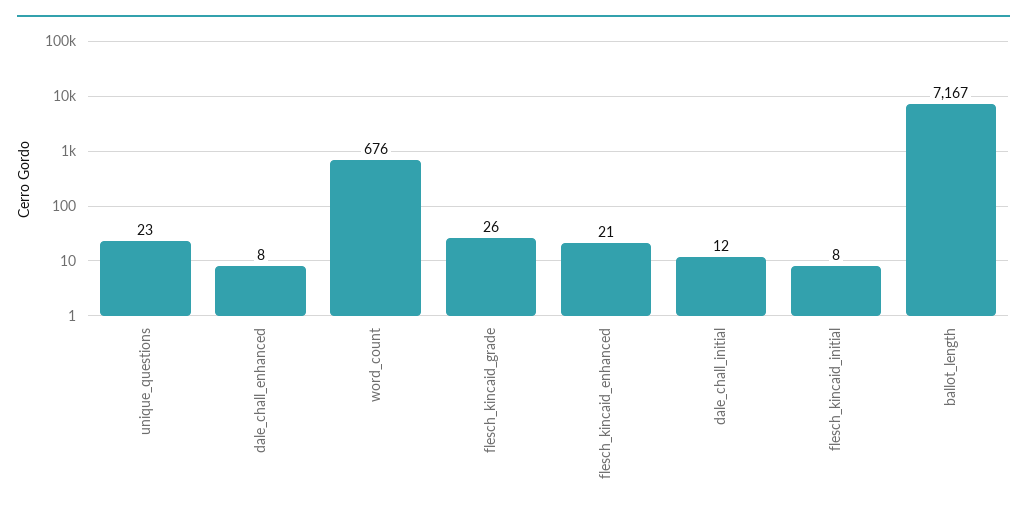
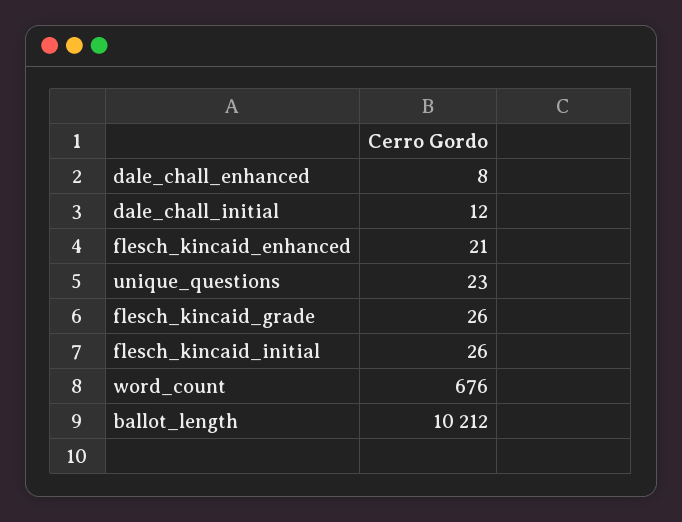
flesch_kincaid_initial: 8 -> 26
ballot_length: 7167 -> 10212

